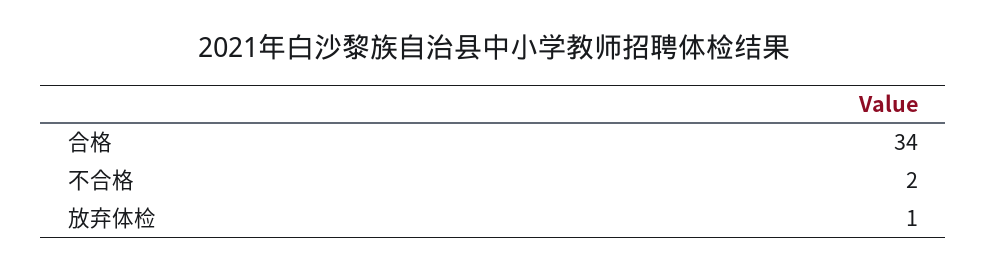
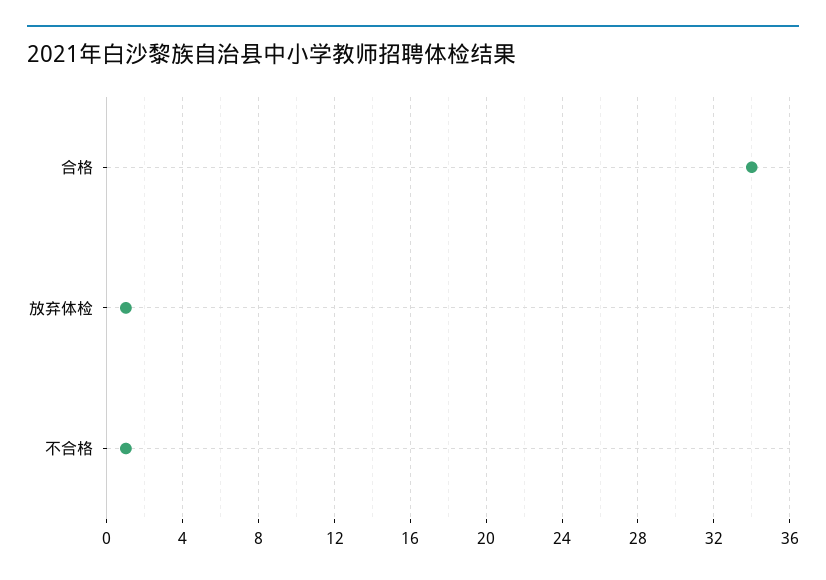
不合格: 2 -> 1

